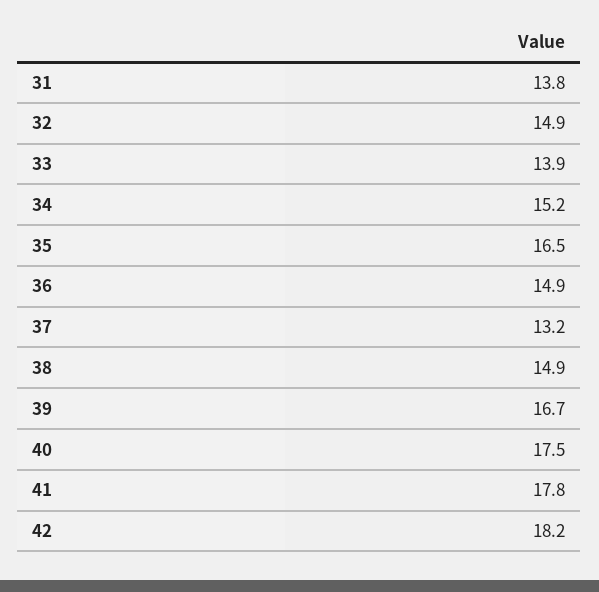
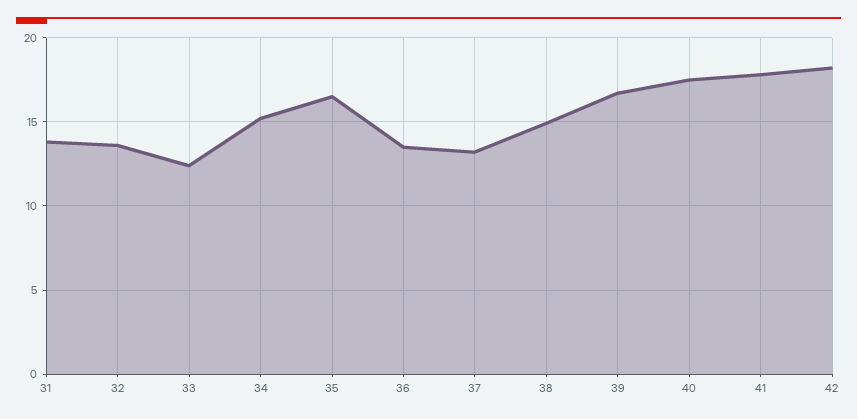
32: 14.9 -> 13.5
33: 13.9 -> 12.5
36: 14.9 -> 13.5

